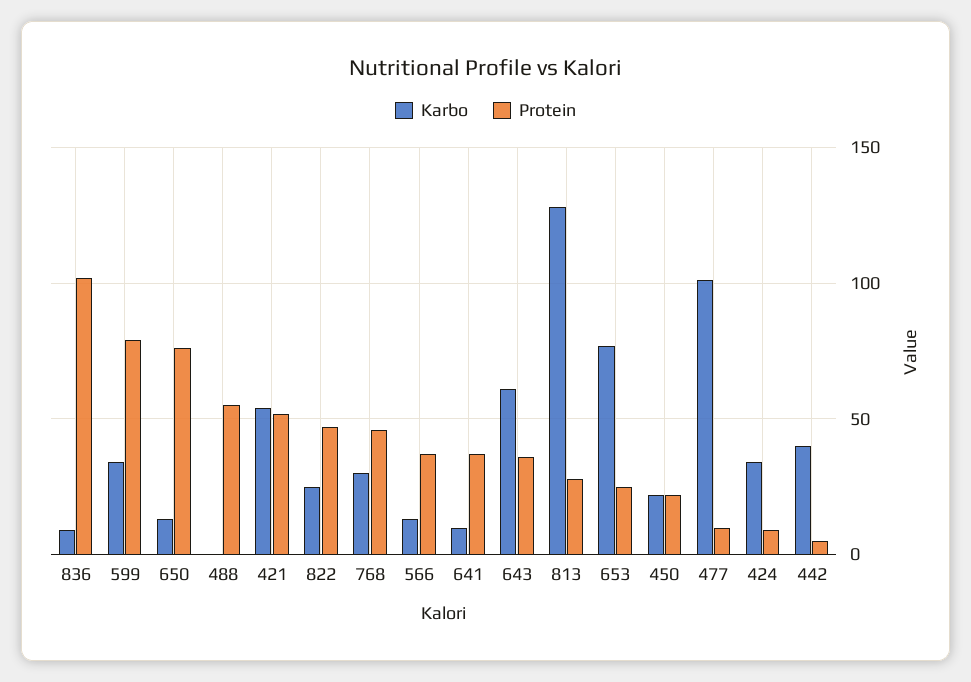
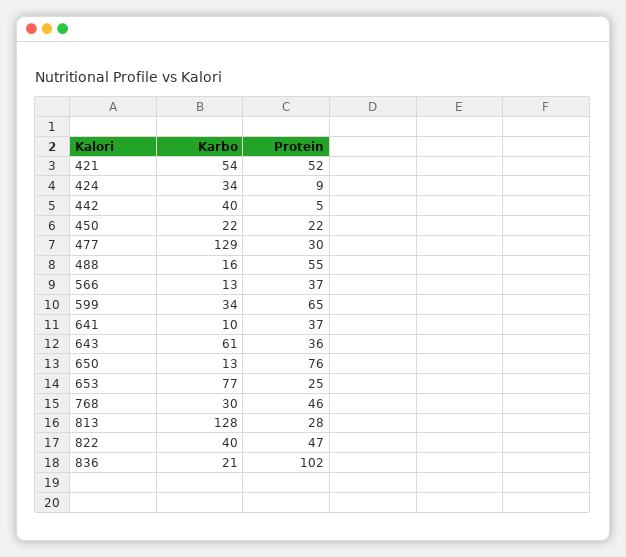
Karbo, 836: 10 -> 21
Protein, 599: 80 -> 65
Karbo, 488: 0 -> 16
Karbo, 822: 25 -> 40
Karbo, 477: 100 -> 129
Protein, 477: 10 -> 30

